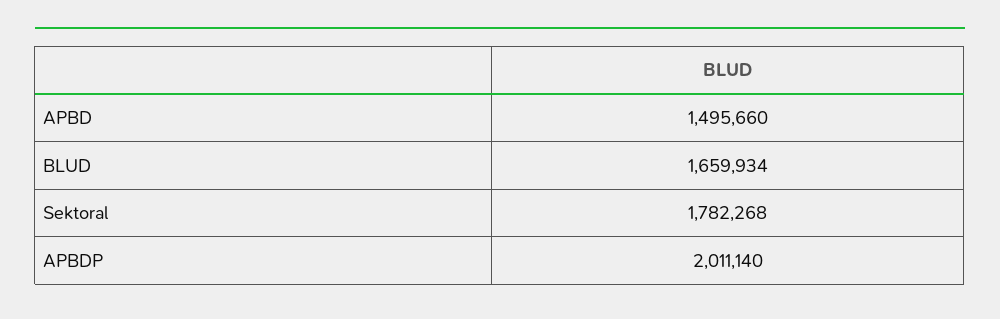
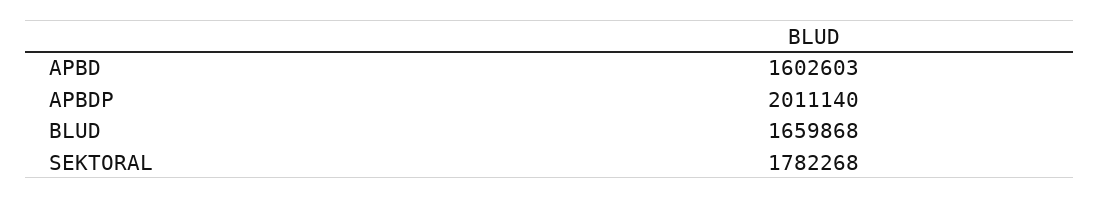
APBD: 1495660 -> 1602603
BLUD: 1659934 -> 1659868

